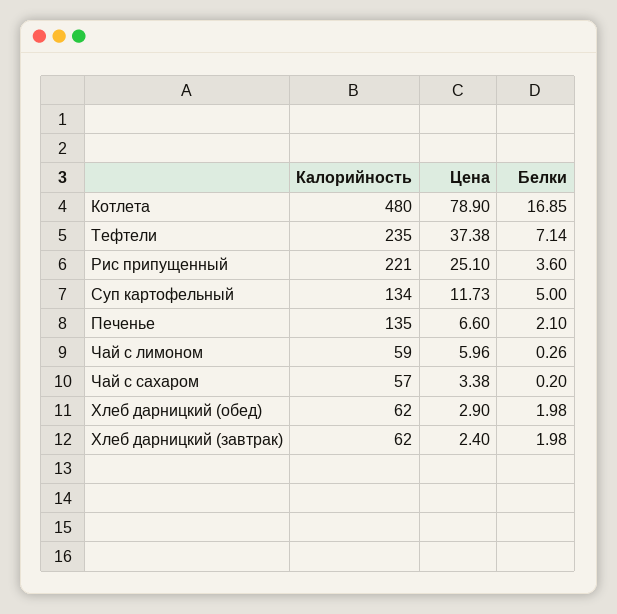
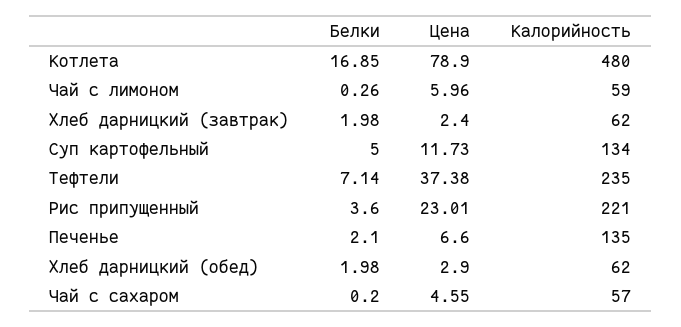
Цена, Рис припущенный: 25.1 -> 23.01
Цена, Чай с сахаром: 3.38 -> 4.55

